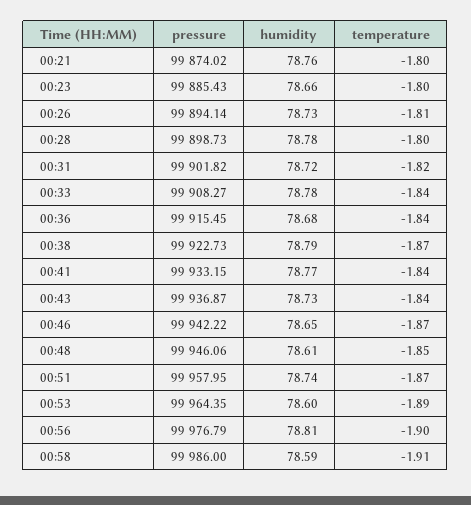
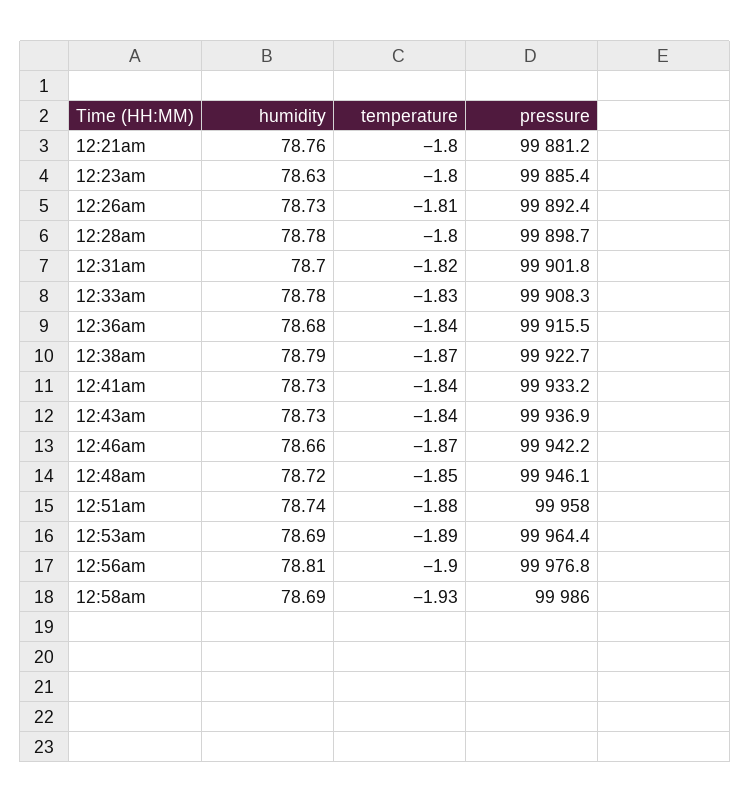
pressure, 00:21: 99874.02 -> 99881.2
humidity, 00:23: 78.66 -> 78.63
pressure, 00:26: 99894.14 -> 99892.4
humidity, 00:31: 78.72 -> 78.7
temperature, 00:33: -1.84 -> -1.83
humidity, 00:41: 78.77 -> 78.73
humidity, 00:46: 78.65 -> 78.66
humidity, 00:48: 78.61 -> 78.72
temperature, 00:51: -1.87 -> -1.88
humidity, 00:53: 78.6 -> 78.69
humidity, 00:58: 78.59 -> 78.69
temperature, 00:58: -1.91 -> -1.93

